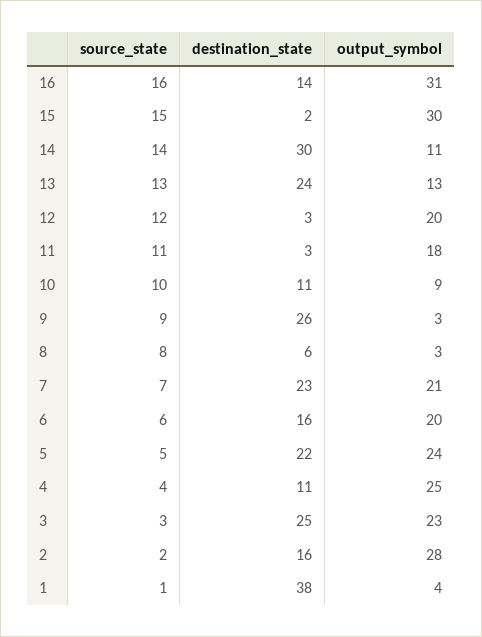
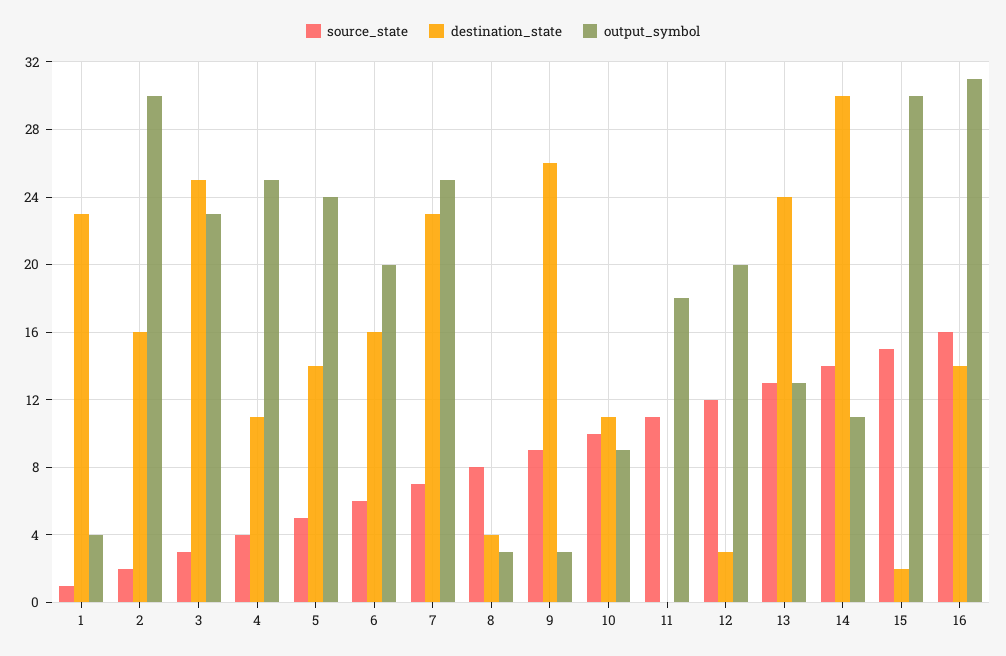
destination_state, 11: 3 -> 0
destination_state, 8: 6 -> 4
output_symbol, 7: 21 -> 25
destination_state, 5: 22 -> 14
output_symbol, 2: 28 -> 30
destination_state, 1: 38 -> 23

